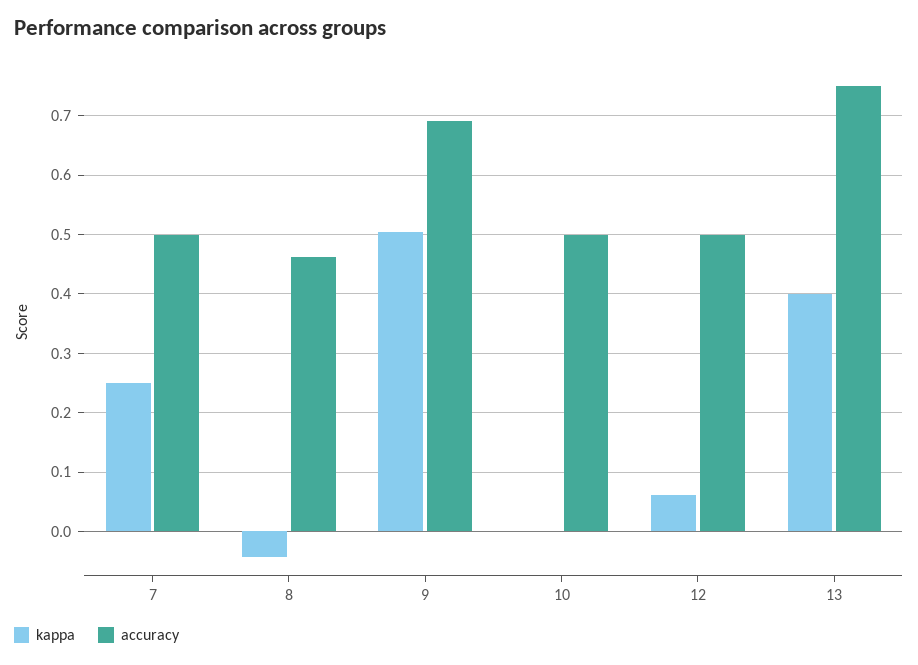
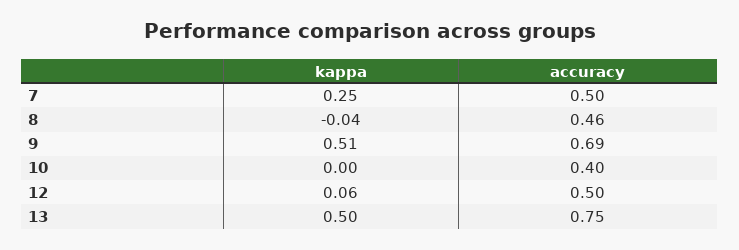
accuracy, 10: 0.5 -> 0.4
kappa, 13: 0.4 -> 0.5

